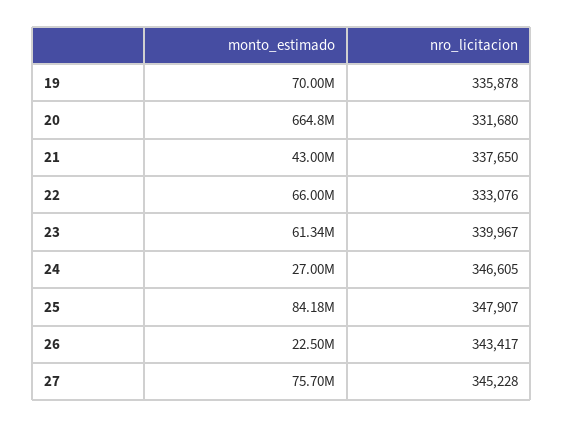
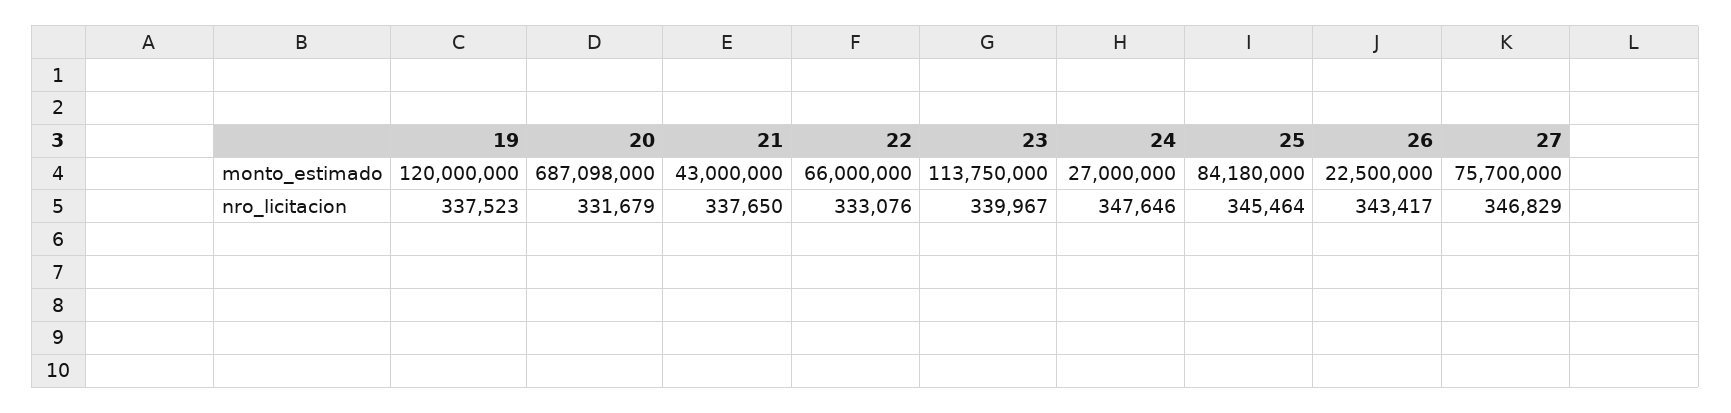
monto_estimado, 19: 70000000 -> 120000000
nro_licitacion, 19: 335878 -> 337523
monto_estimado, 20: 664800000 -> 687098000
nro_licitacion, 20: 331680 -> 331679
monto_estimado, 23: 61340000 -> 113750000
nro_licitacion, 24: 346605 -> 347646
nro_licitacion, 25: 347907 -> 345464
nro_licitacion, 27: 345228 -> 346829

